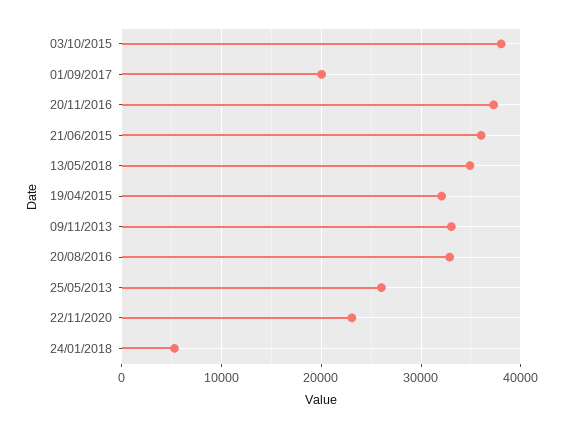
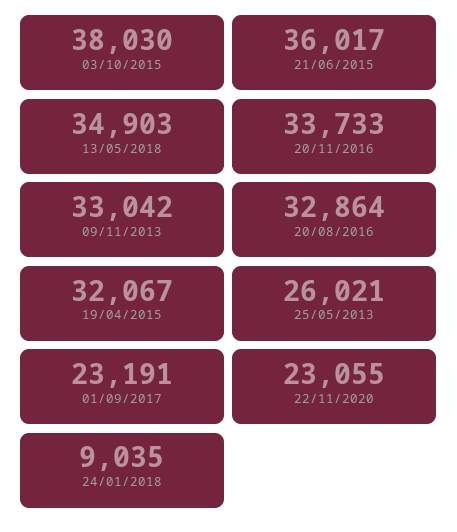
01/09/2017: 20000 -> 23191
20/11/2016: 37000 -> 33733
24/01/2018: 5000 -> 9035

